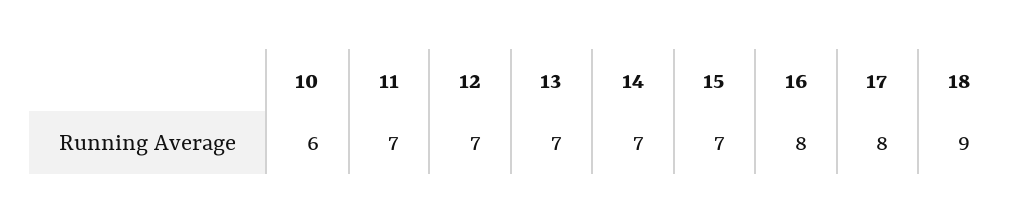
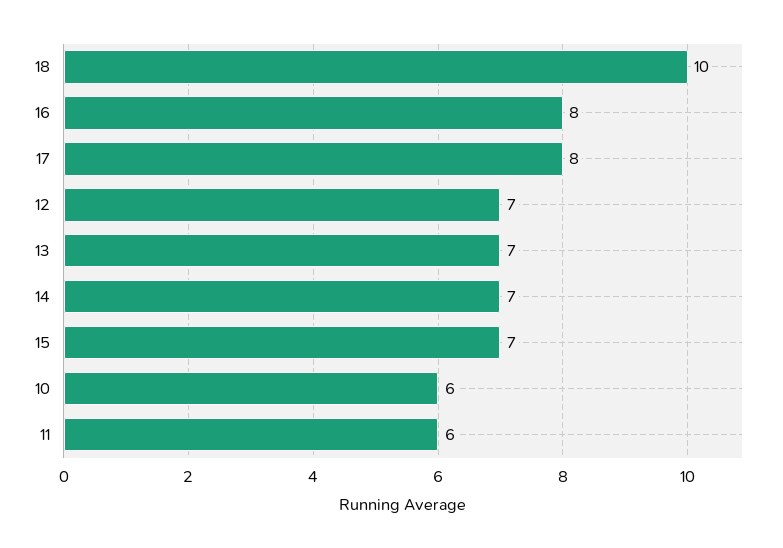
11: 7 -> 6
18: 9 -> 10

